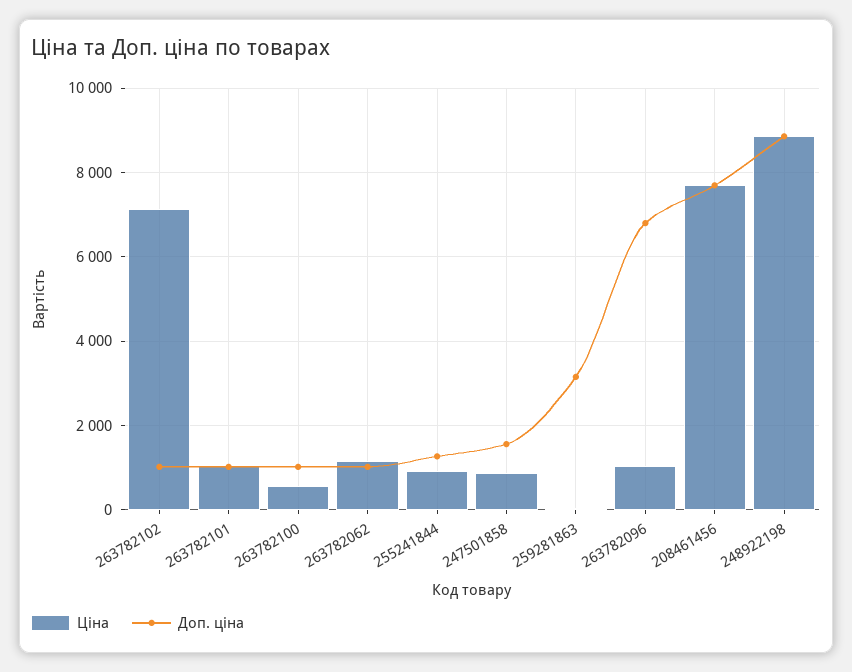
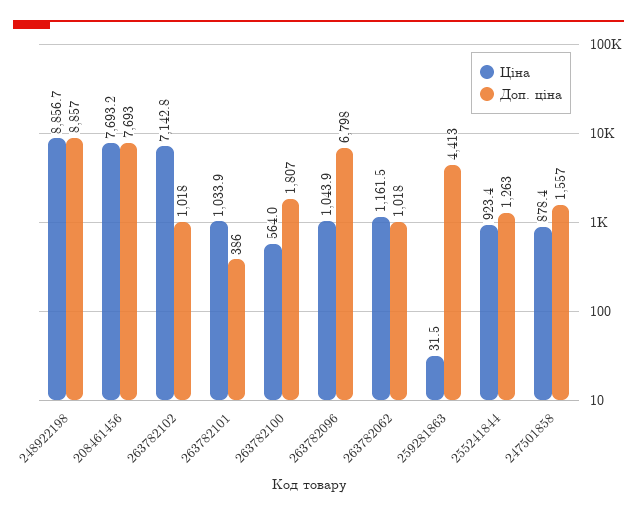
Доп. ціна, 263782101: 1000 -> 386
Доп. ціна, 263782100: 1000 -> 1807
Доп. ціна, 259281863: 3200 -> 4413

